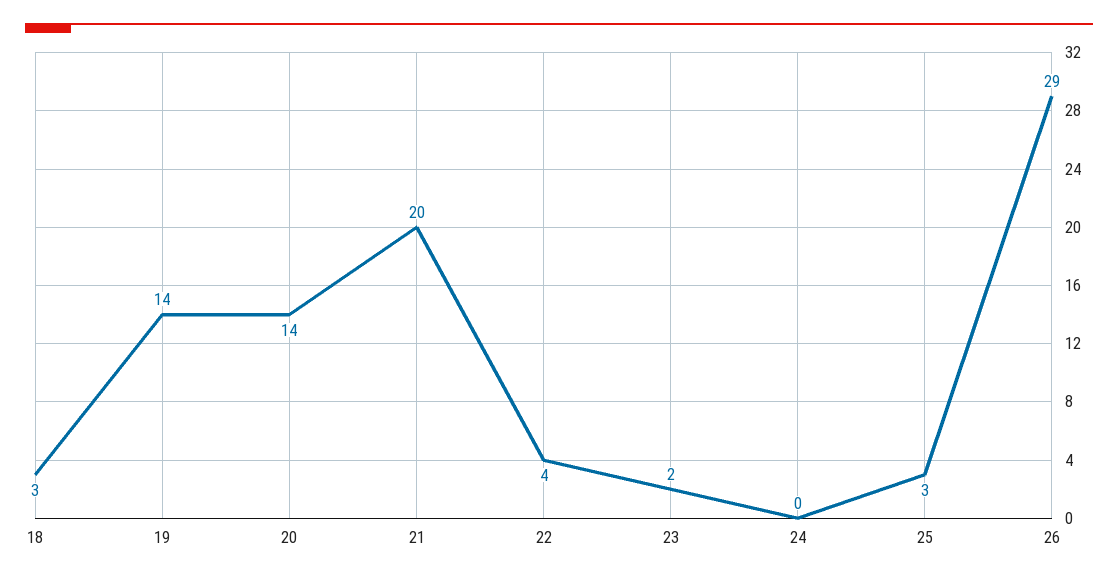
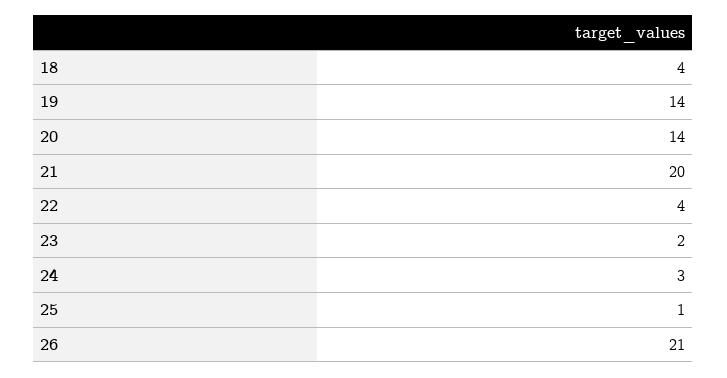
18: 3 -> 4
24: 0 -> 3
25: 3 -> 1
26: 29 -> 21

